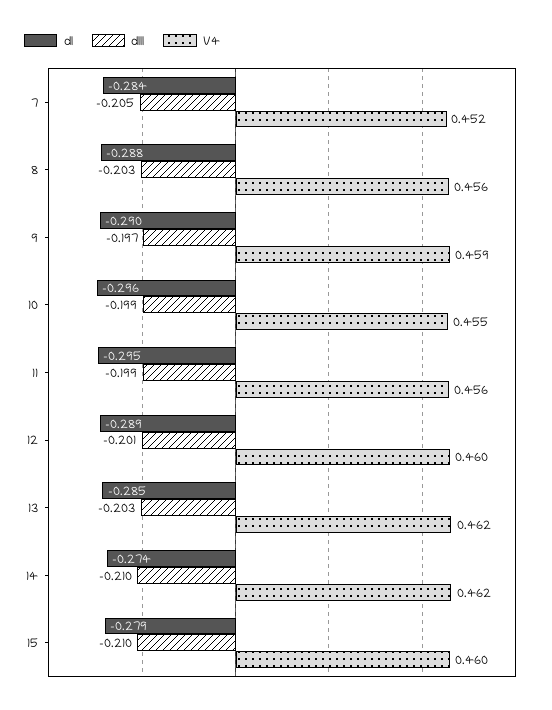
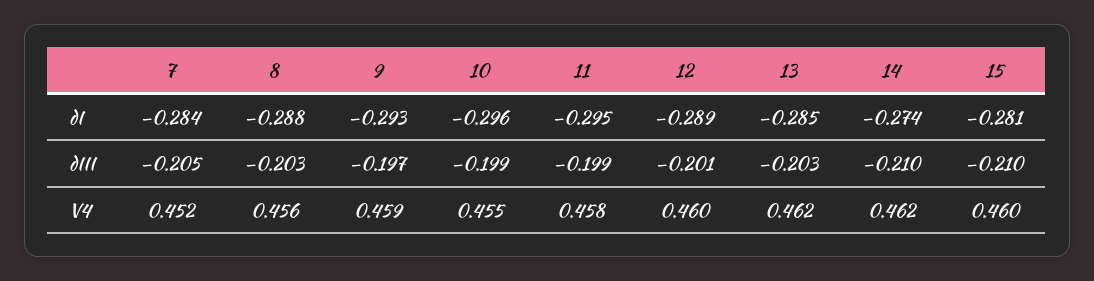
dI, 9: -0.29 -> -0.293
V4, 11: 0.456 -> 0.458
dI, 15: -0.279 -> -0.281

